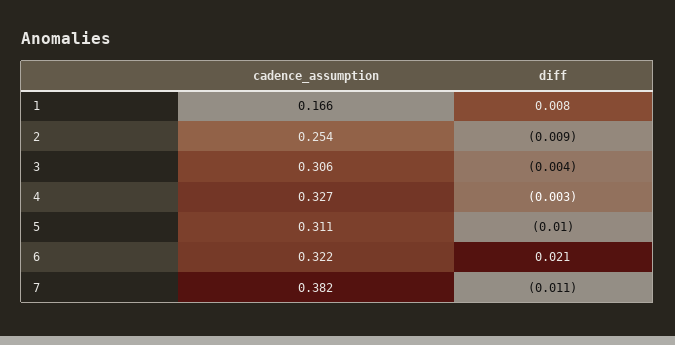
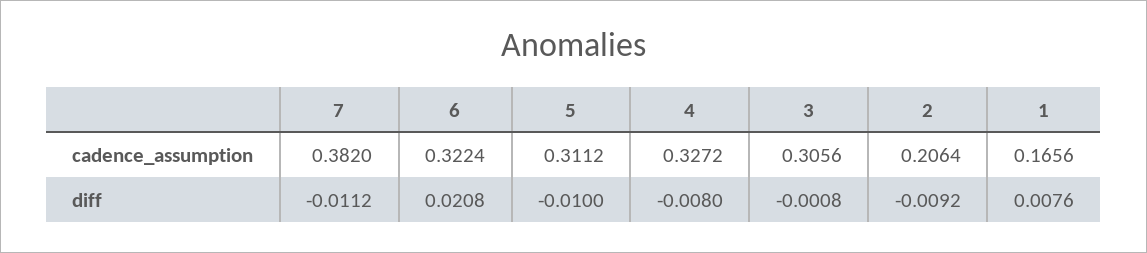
cadence_assumption, 2: 0.254 -> 0.2064
diff, 3: -0.004 -> -0.0008
diff, 4: -0.003 -> -0.008

